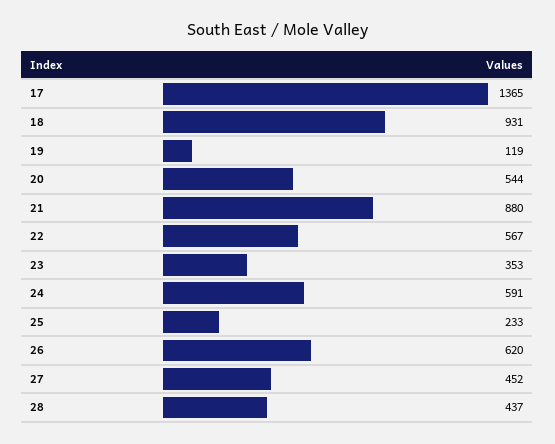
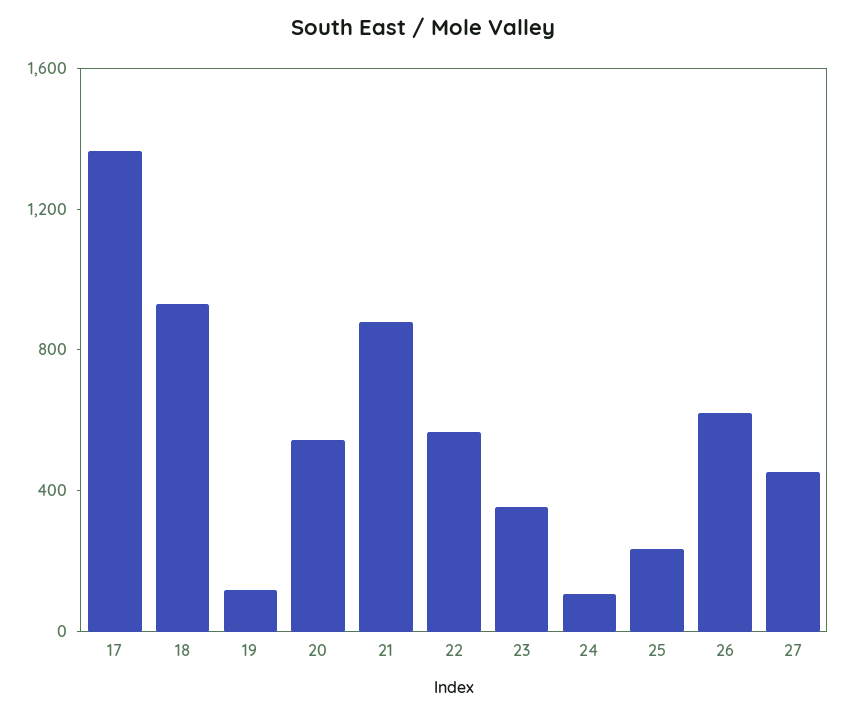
24: 591 -> 100
28: 437 -> none

